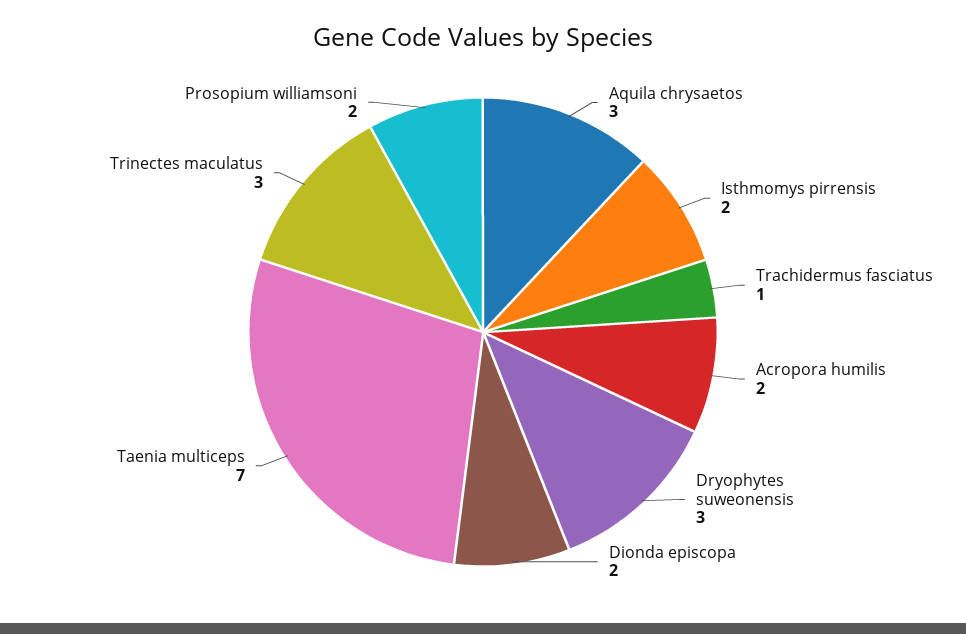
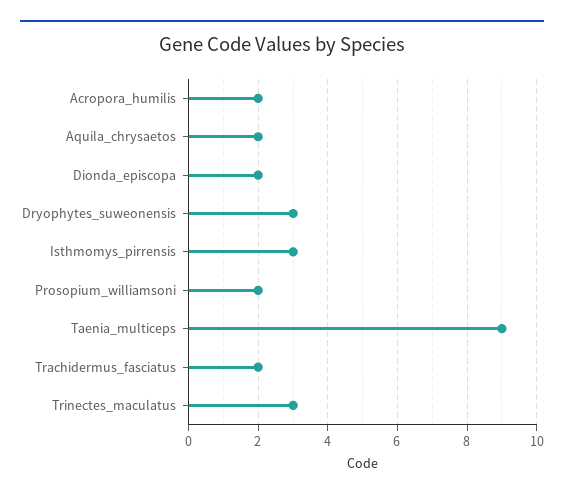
Aquila chrysaetos: 3 -> 2
Isthmomys pirrensis: 2 -> 3
Trachidermus fasciatus: 1 -> 2
Taenia multiceps: 7 -> 9

